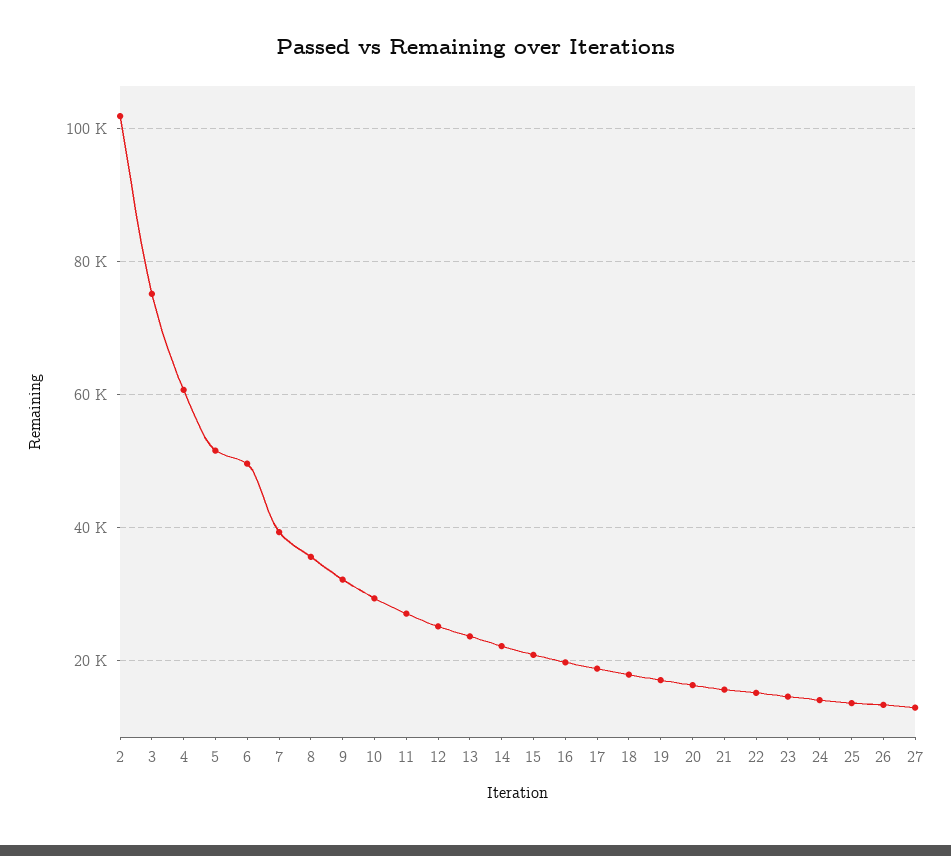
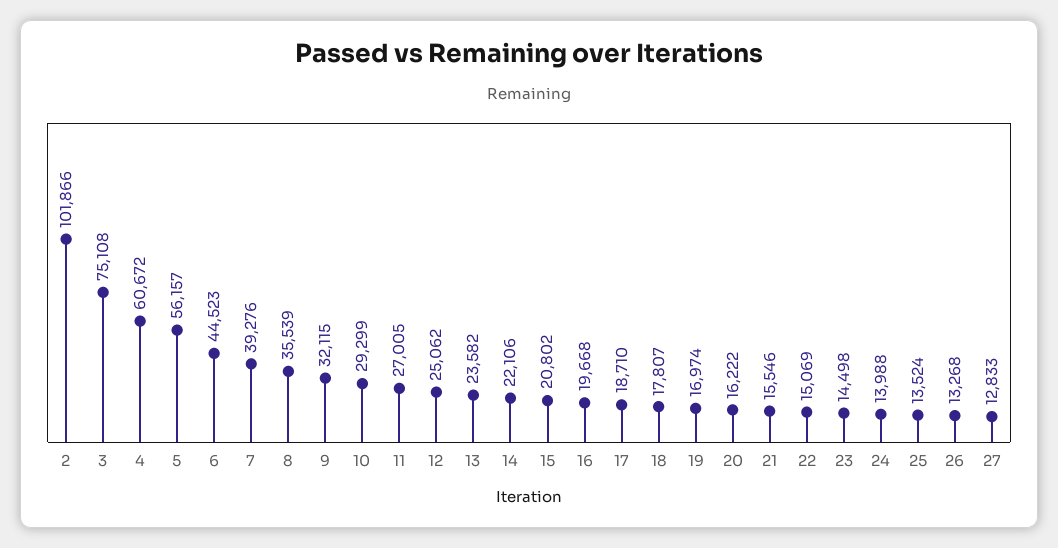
5: 52000 -> 56157
6: 50000 -> 44523

